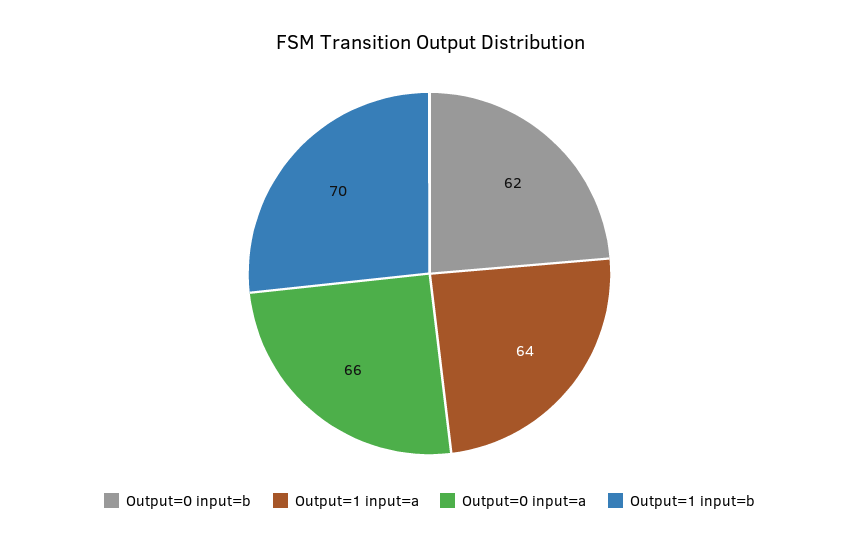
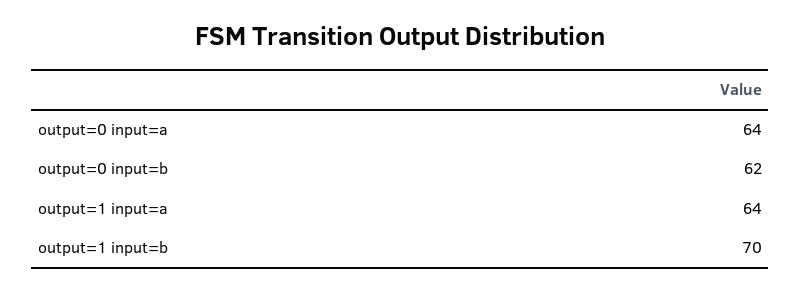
Output=0 input=a: 66 -> 64

